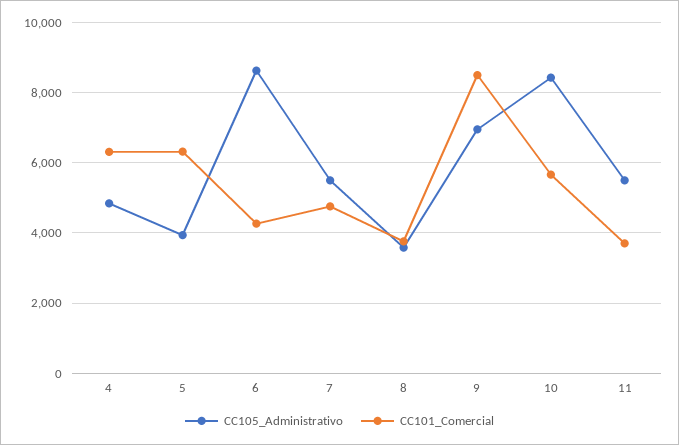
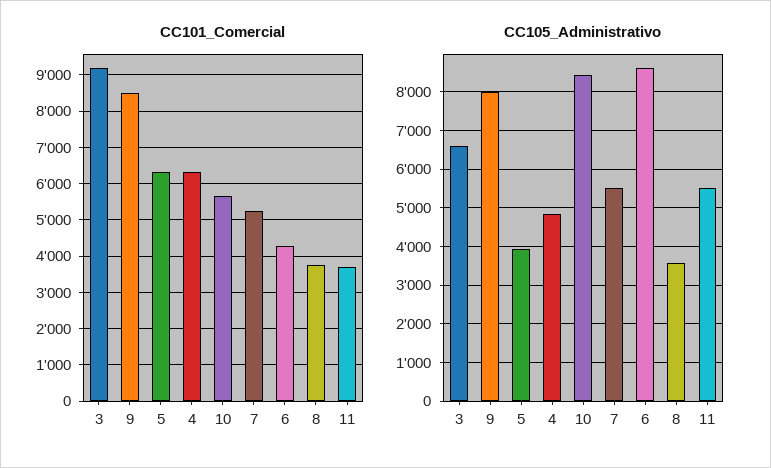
CC101_Comercial, 7: 4800 -> 5200
CC105_Administrativo, 9: 7000 -> 8000
CC101_Comercial, 3: none -> 9200
CC105_Administrativo, 3: none -> 6600

